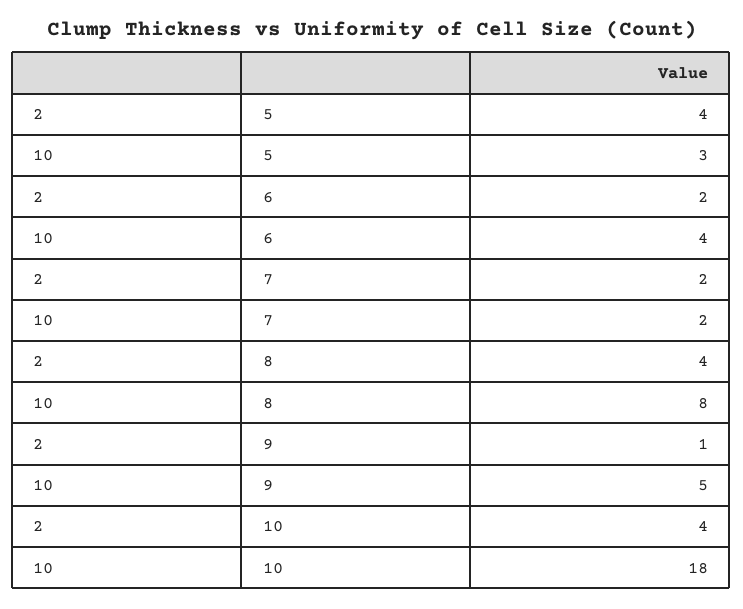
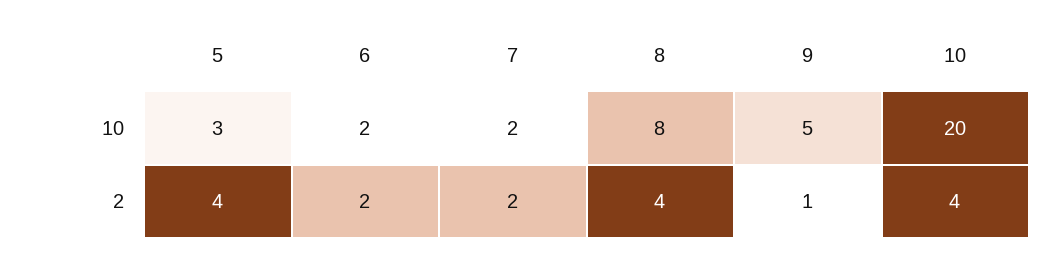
10, 6: 4 -> 2
10, 10: 18 -> 20

